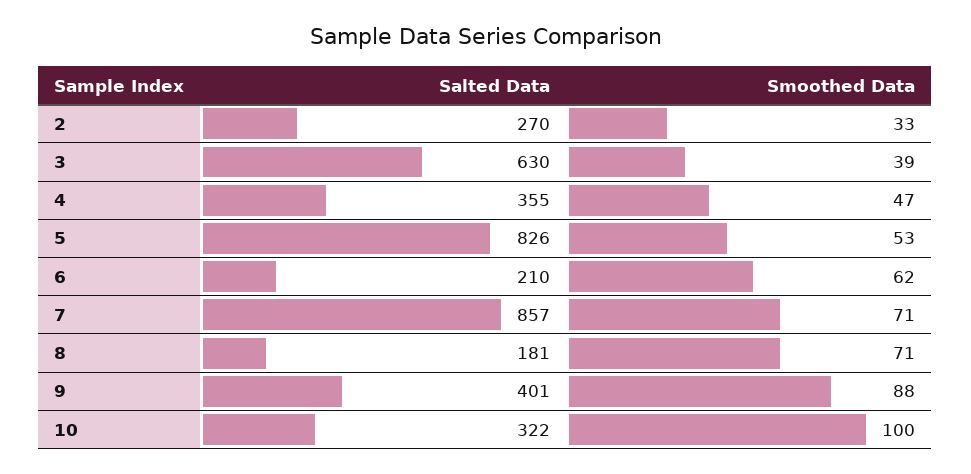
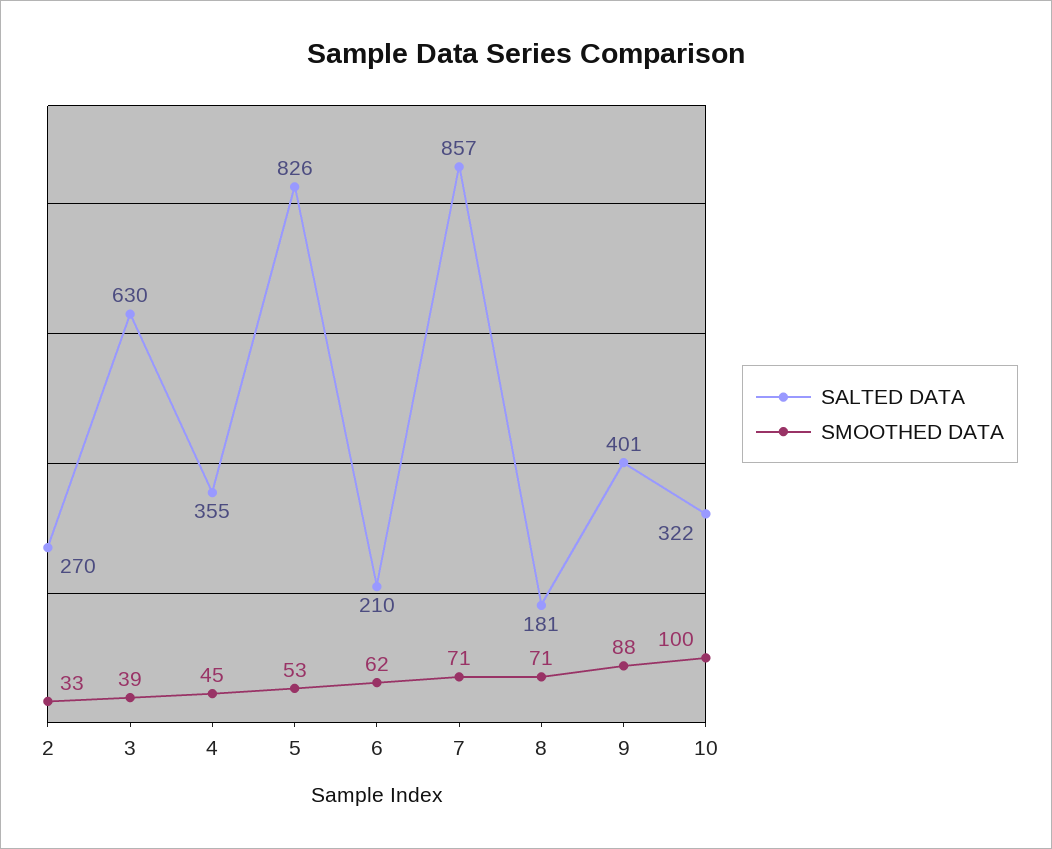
Smoothed Data, 4: 47 -> 45

